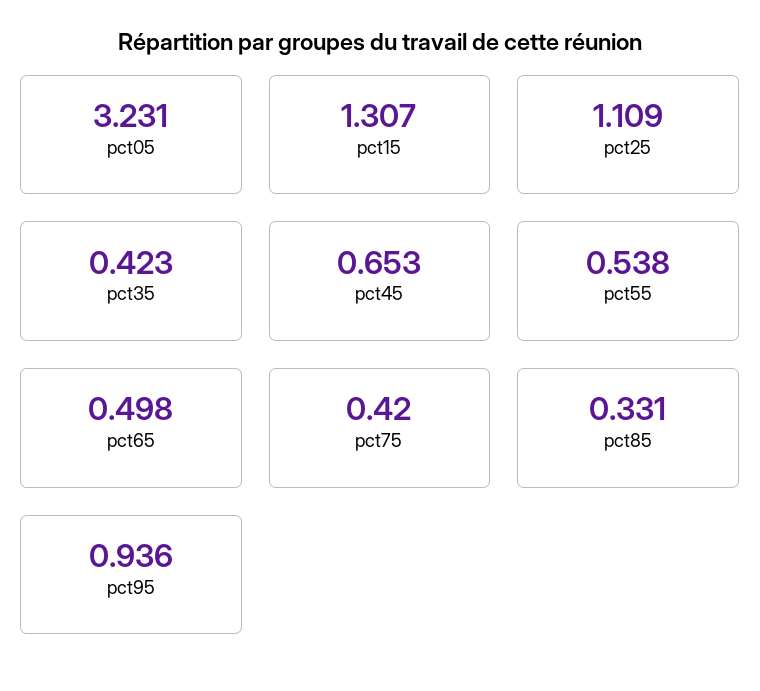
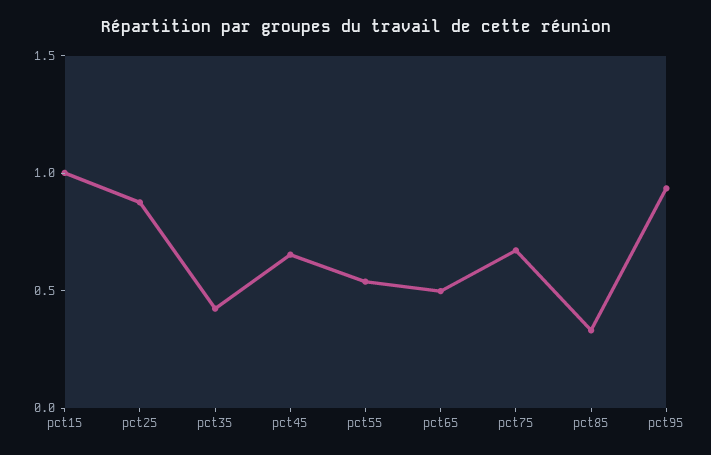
pct05: 3.231 -> none
pct15: 1.307 -> 1
pct25: 1.109 -> 0.9
pct75: 0.42 -> 0.7

